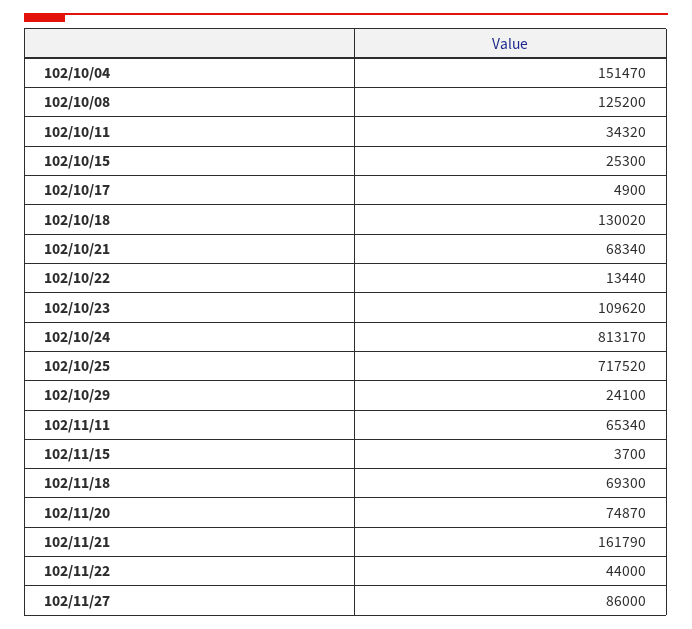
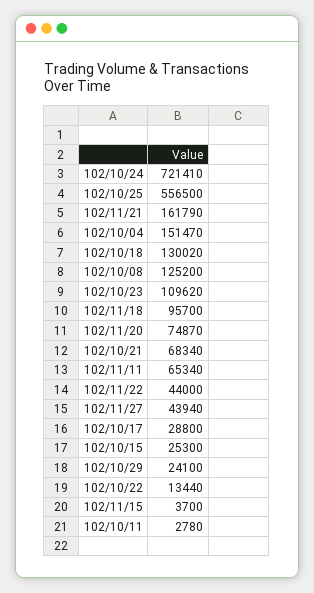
102/10/11: 34320 -> 2780
102/10/17: 4900 -> 28800
102/10/24: 813170 -> 721410
102/10/25: 717520 -> 556500
102/11/18: 69300 -> 95700
102/11/27: 86000 -> 43940

